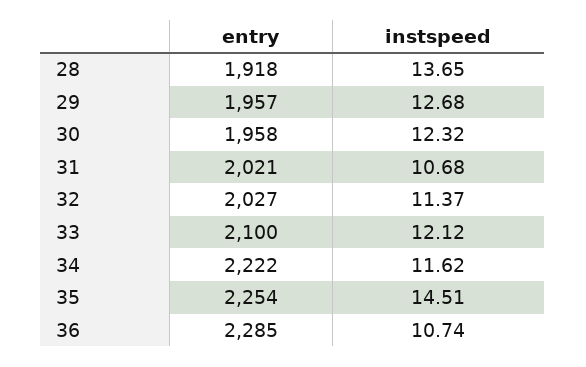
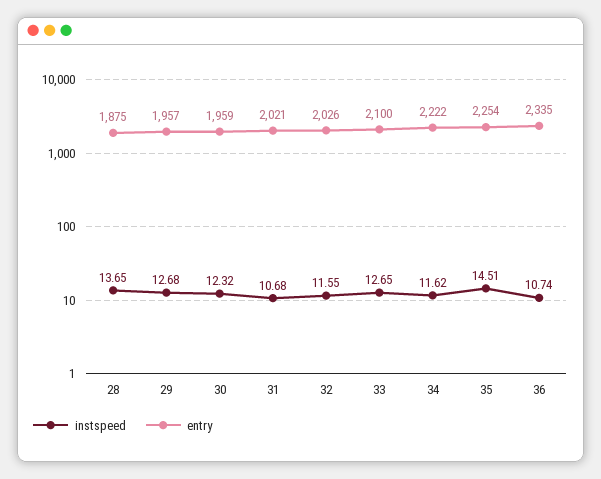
entry, 28: 1918 -> 1875
entry, 30: 1958 -> 1959
entry, 32: 2027 -> 2026
instspeed, 32: 11.37 -> 11.55
instspeed, 33: 12.12 -> 12.65
entry, 36: 2285 -> 2335

